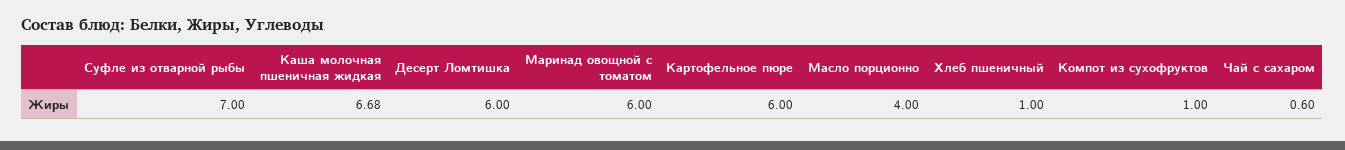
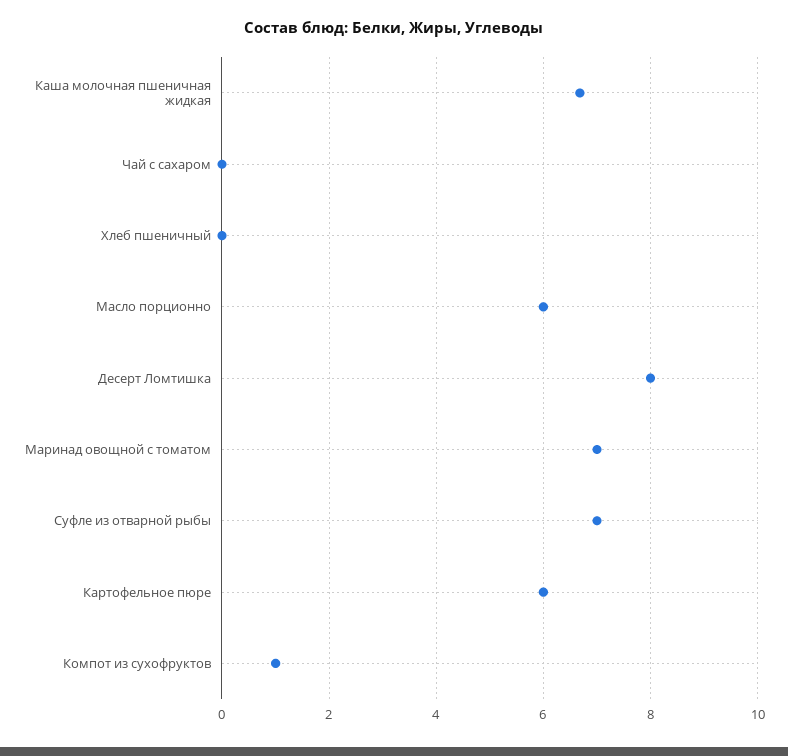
Десерт Ломтишка: 6 -> 8
Маринад овощной с томатом: 6 -> 7
Масло порционно: 4 -> 6
Хлеб пшеничный: 1 -> 0
Чай с сахаром: 0.6 -> 0

